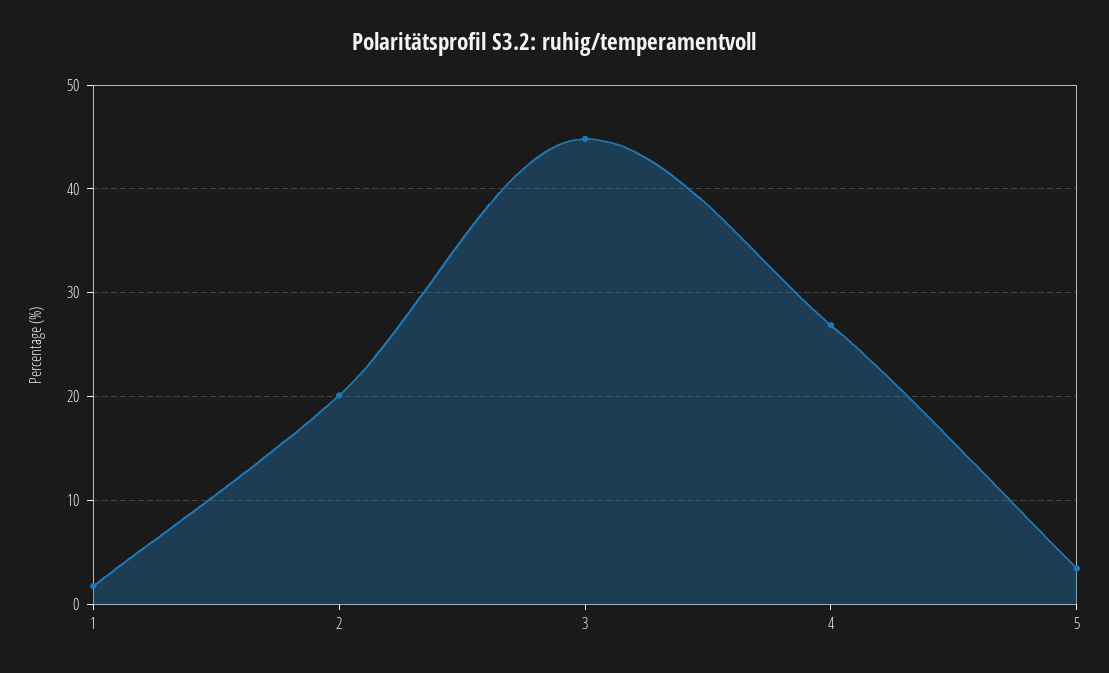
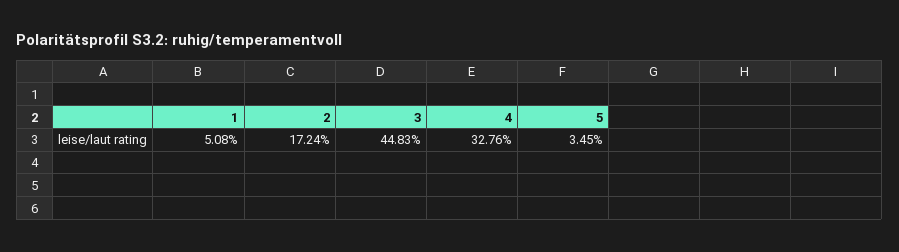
1: 2 -> 5.08
2: 20 -> 17.24
4: 27 -> 32.76

